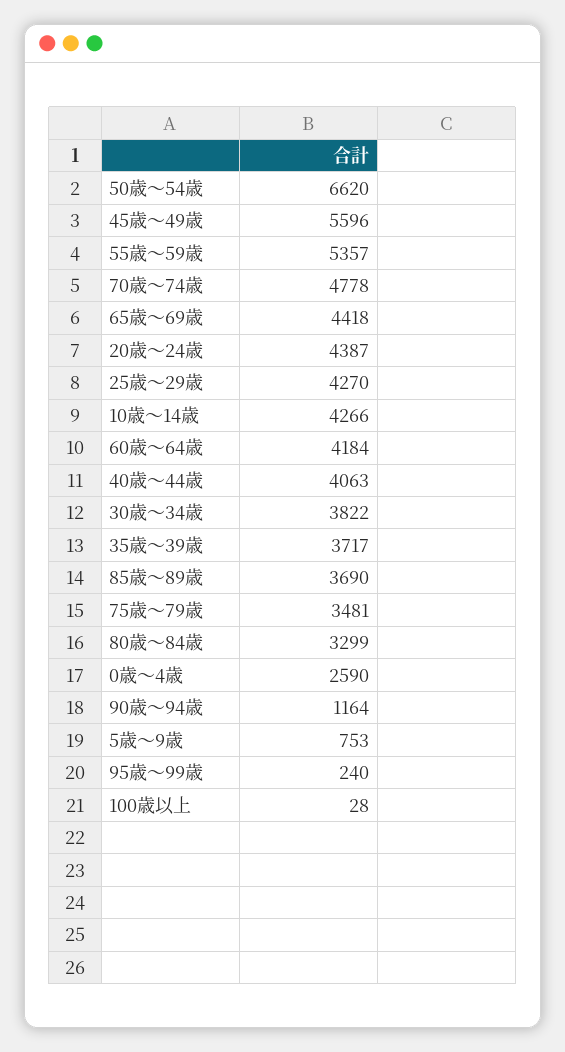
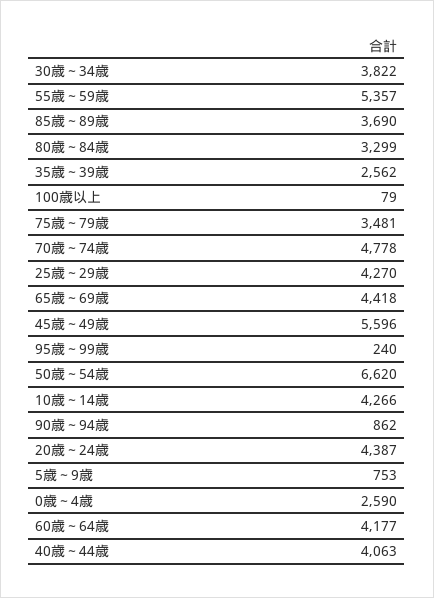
60歳～64歳: 4184 -> 4177
35歳～39歳: 3717 -> 2562
90歳～94歳: 1164 -> 862
100歳以上: 28 -> 79

